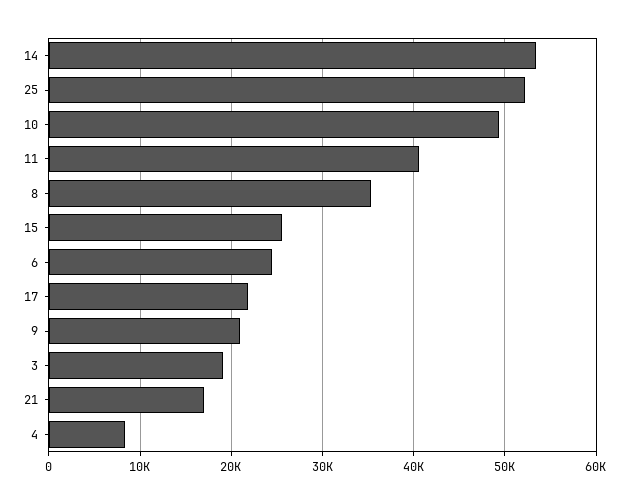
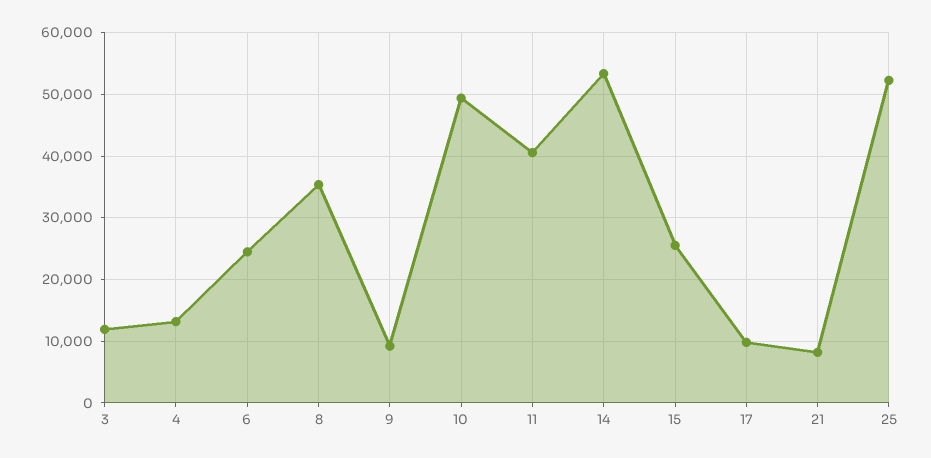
17: 22000 -> 10000
9: 21000 -> 9000
3: 19000 -> 12000
21: 17000 -> 8000
4: 8000 -> 13000

